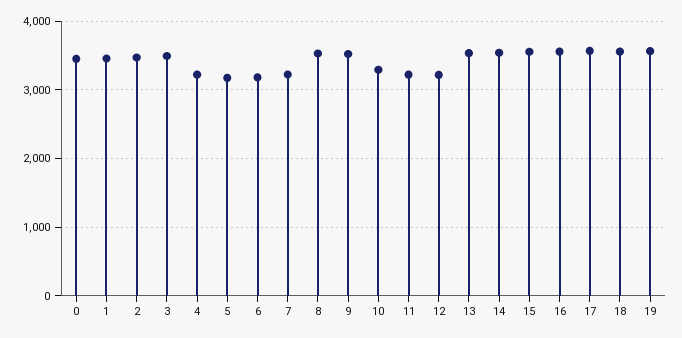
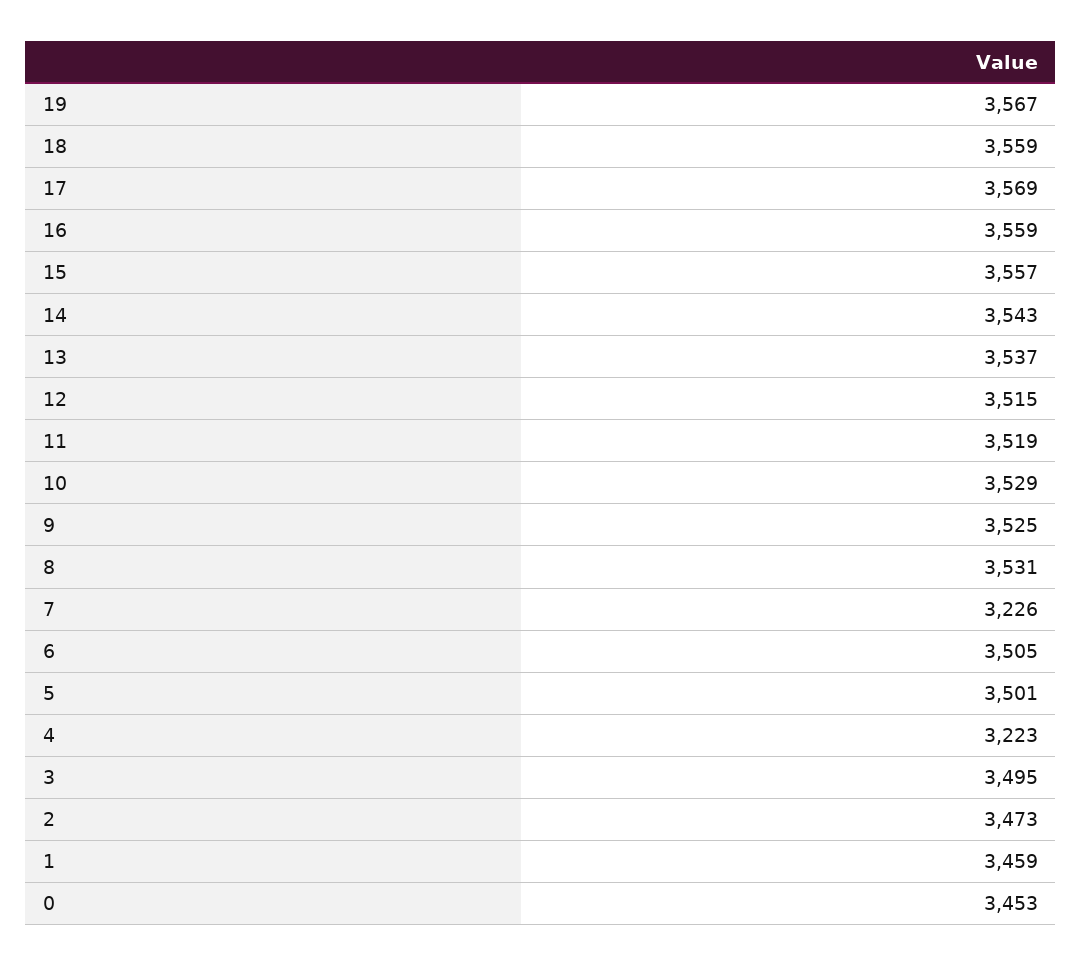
5: 3200 -> 3501
6: 3200 -> 3505
10: 3300 -> 3529
11: 3200 -> 3519
12: 3200 -> 3515

